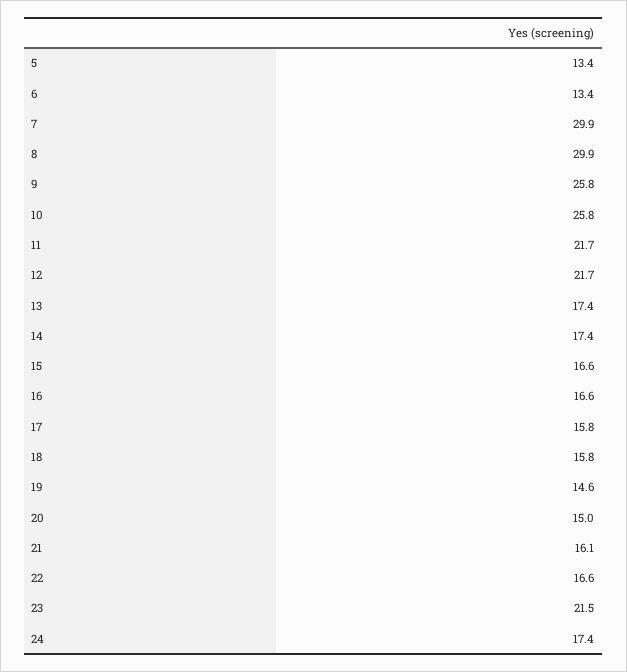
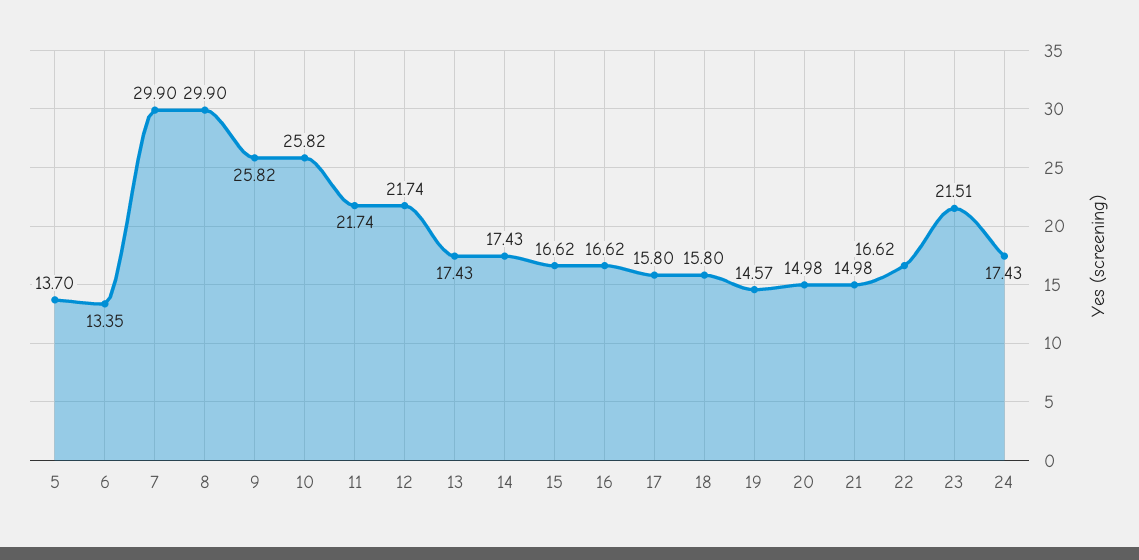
5: 13.4 -> 13.7
21: 16.1 -> 14.98

